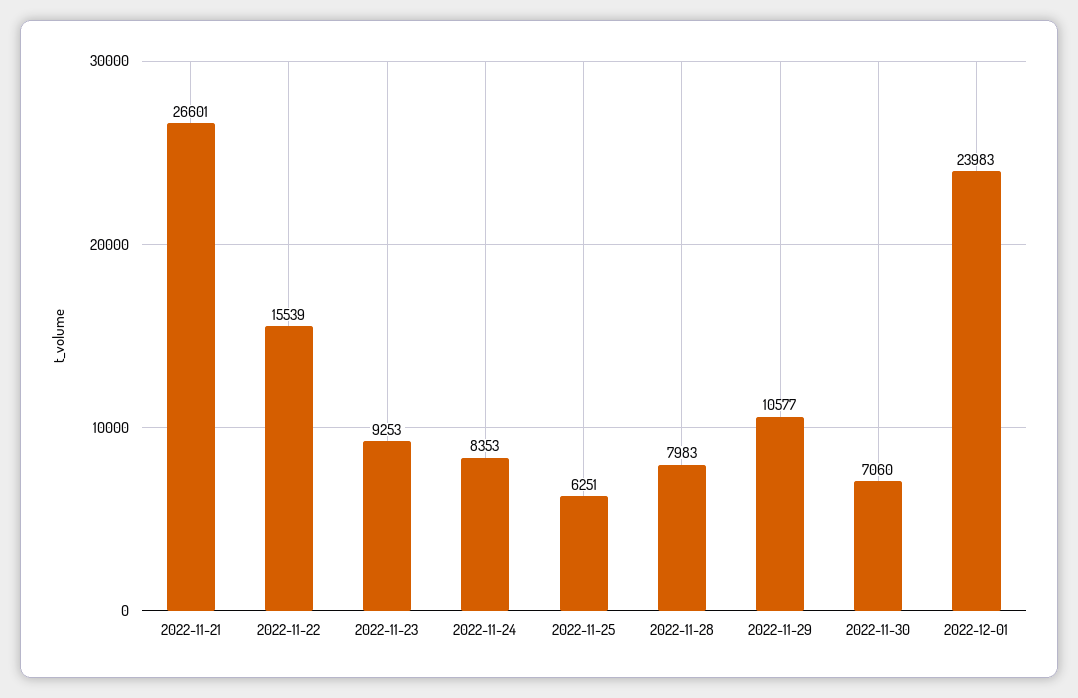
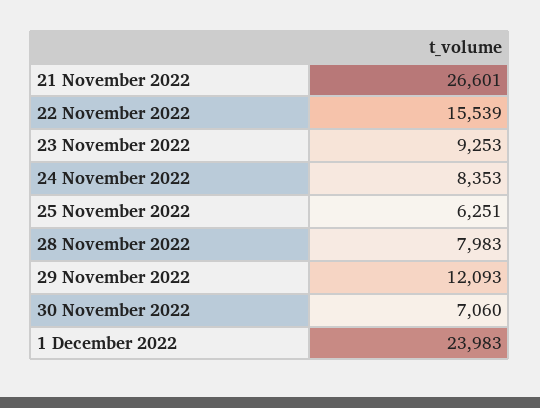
2022-11-29: 10577 -> 12093

